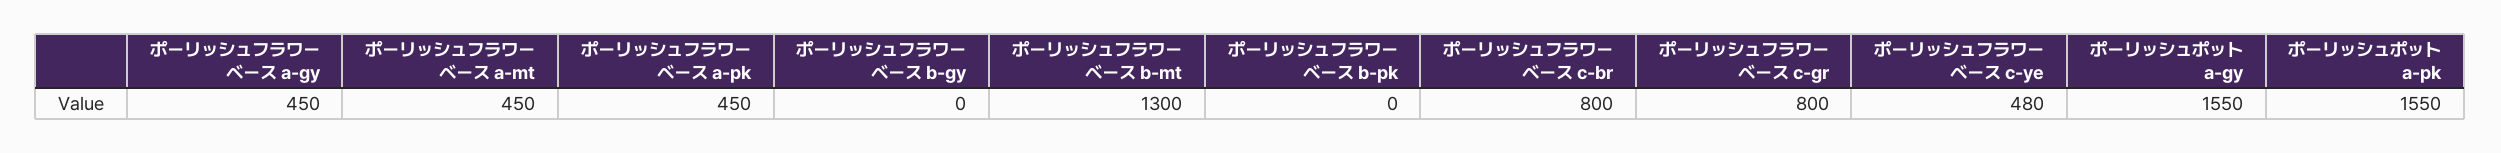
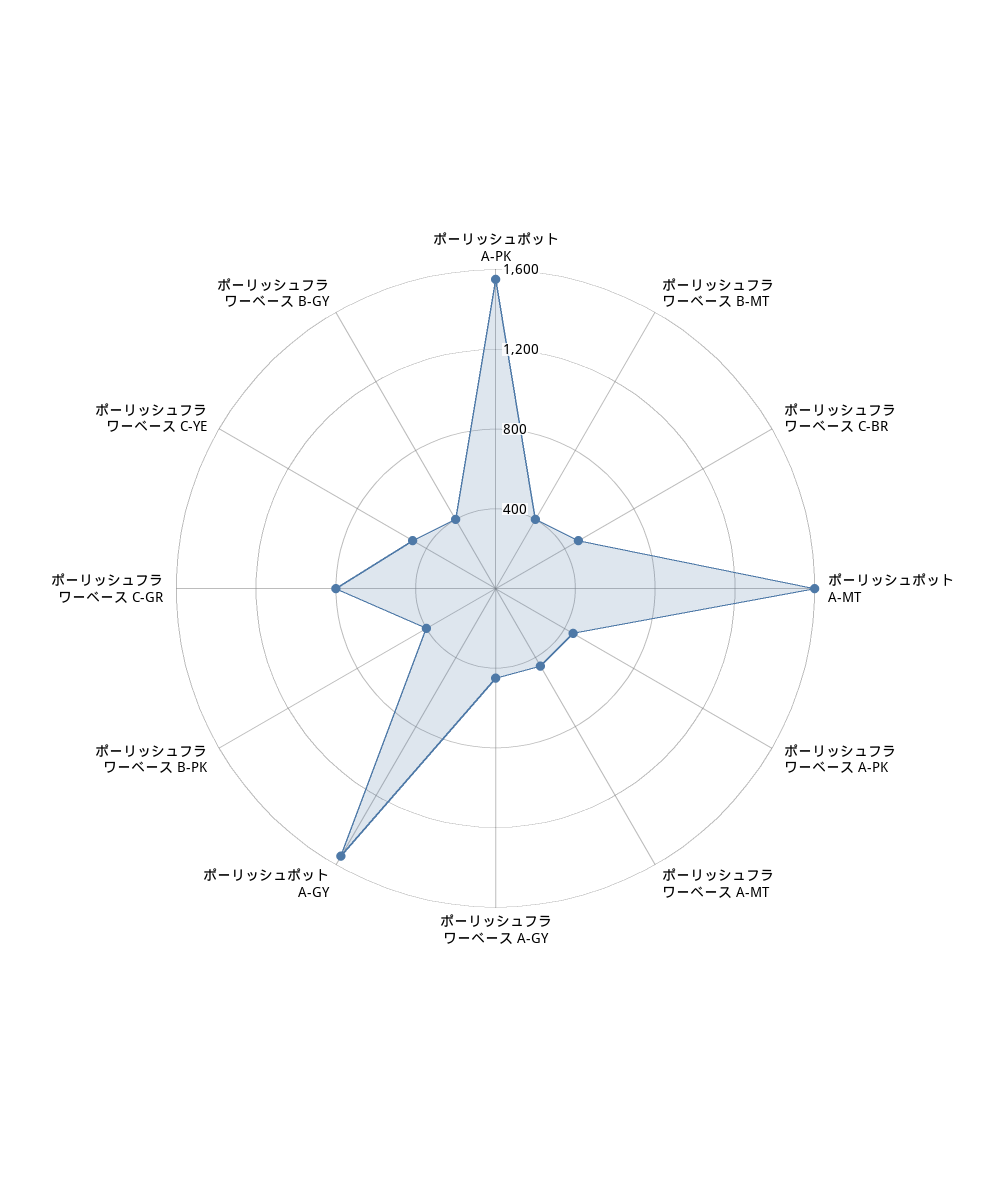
ポーリッシュフラワーベース b-gy: 0 -> 400
ポーリッシュフラワーベース b-mt: 1300 -> 400
ポーリッシュフラワーベース b-pk: 0 -> 400
ポーリッシュフラワーベース c-br: 800 -> 500
ポーリッシュポット A-MT: none -> 1600

